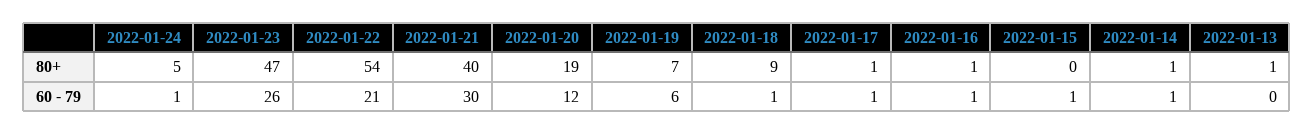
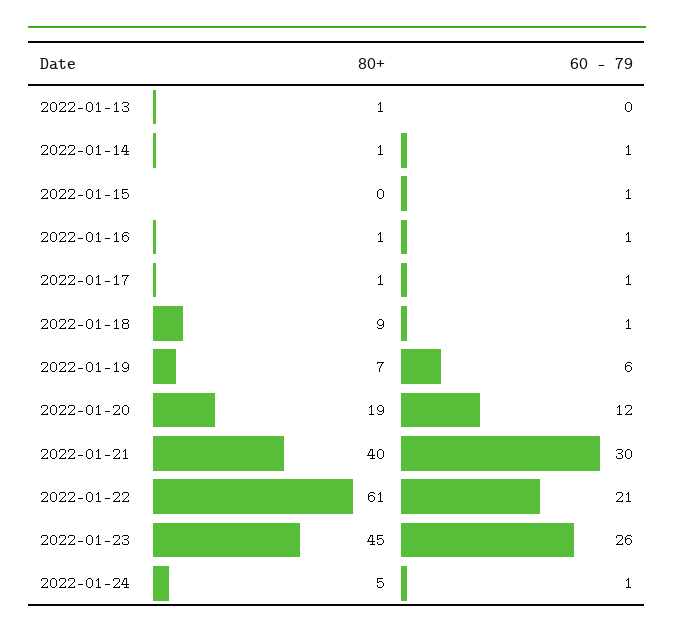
2022-01-23, 80+: 47 -> 45
2022-01-22, 80+: 54 -> 61

